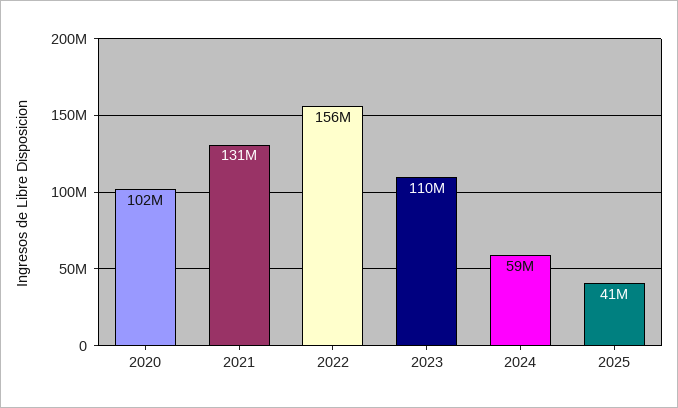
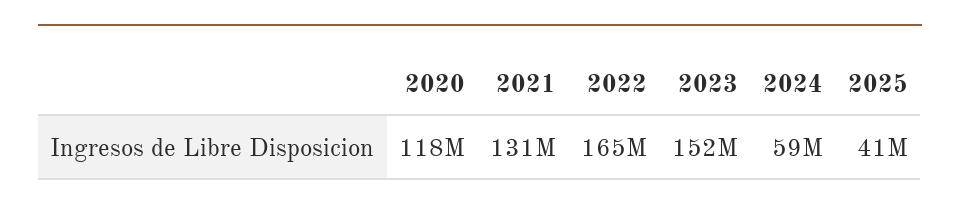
2020: 102000000 -> 118000000
2022: 156000000 -> 165000000
2023: 110000000 -> 152000000

